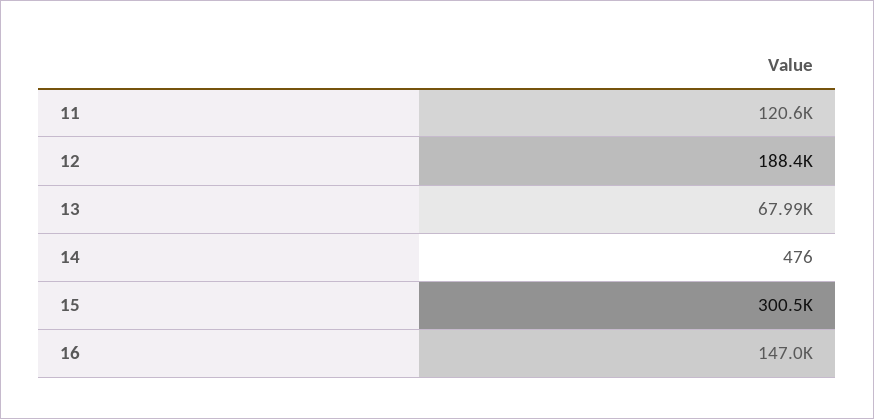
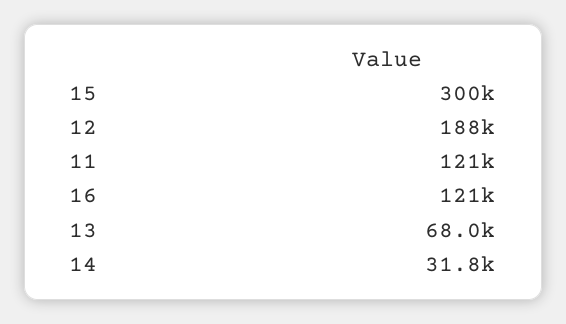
14: 476 -> 31800
16: 147000 -> 121000

